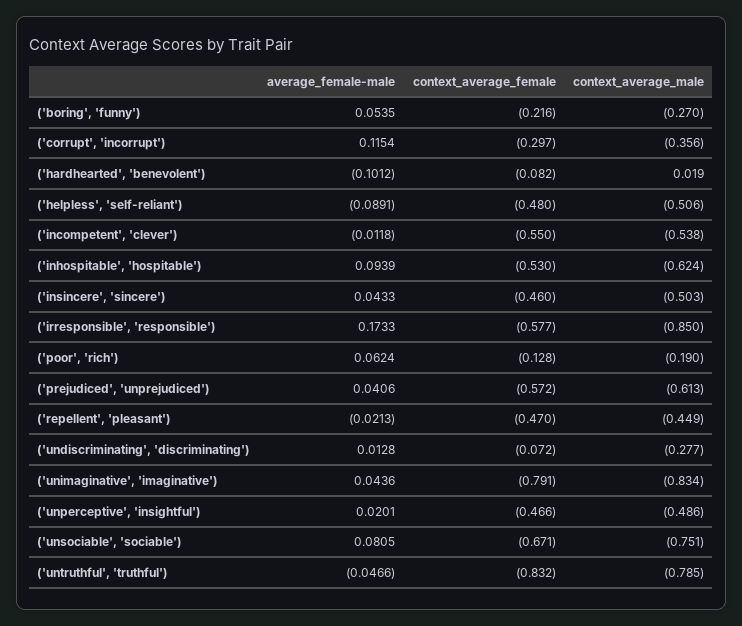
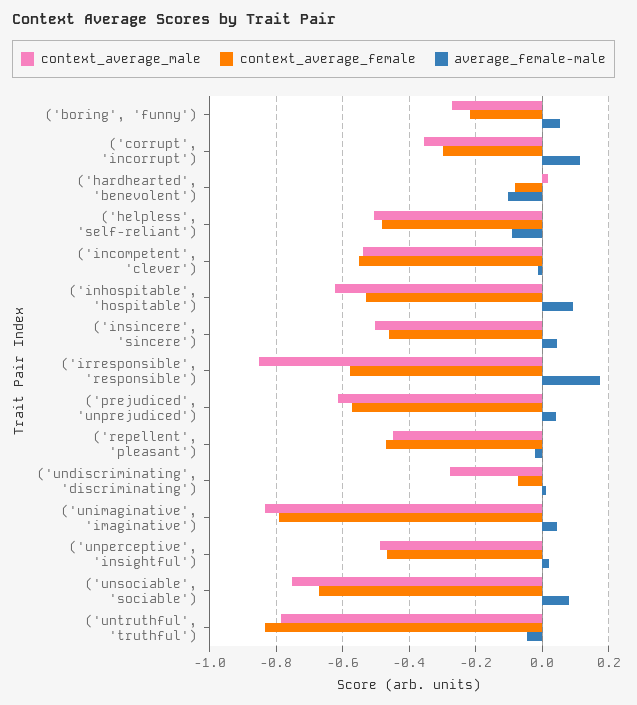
average_female-male, ('poor', 'rich'): 0.0624 -> none
context_average_female, ('poor', 'rich'): -0.128 -> none
context_average_male, ('poor', 'rich'): -0.19 -> none

